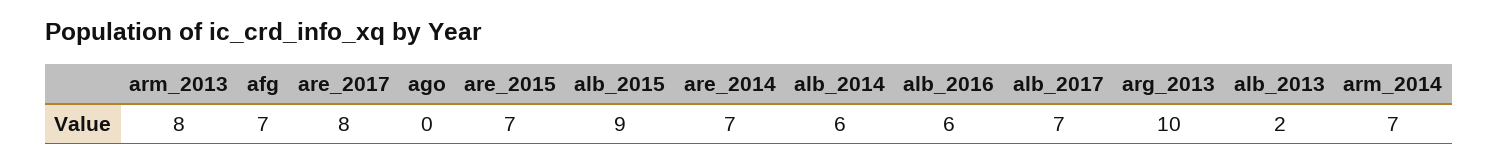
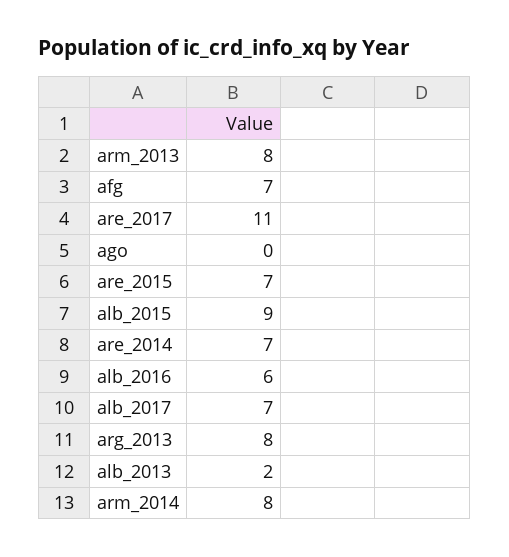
are_2017: 8 -> 11
alb_2014: 6 -> none
arg_2013: 10 -> 8
arm_2014: 7 -> 8

